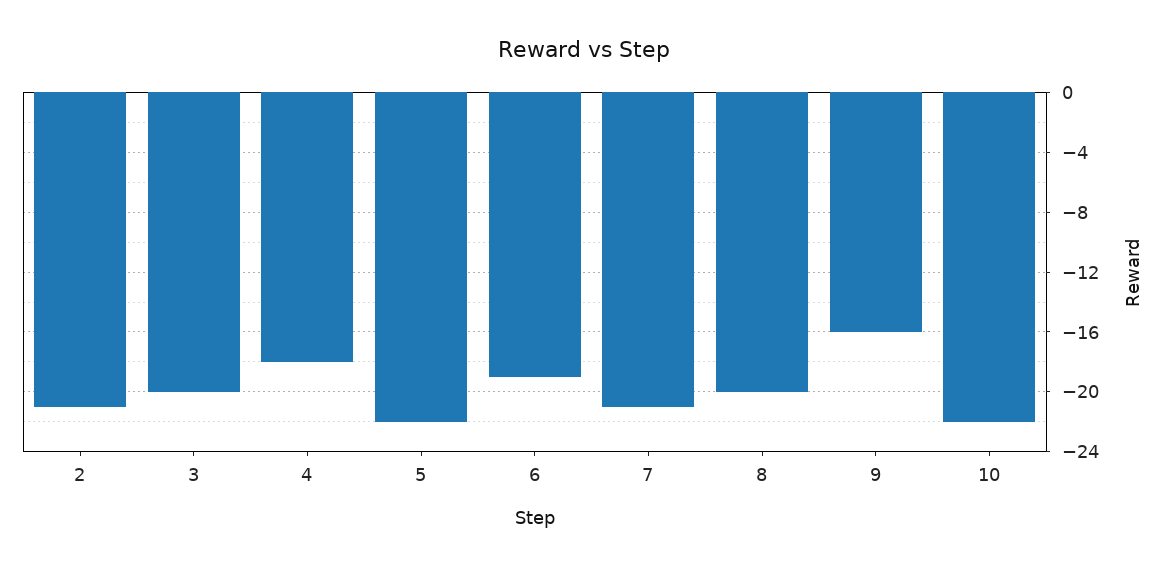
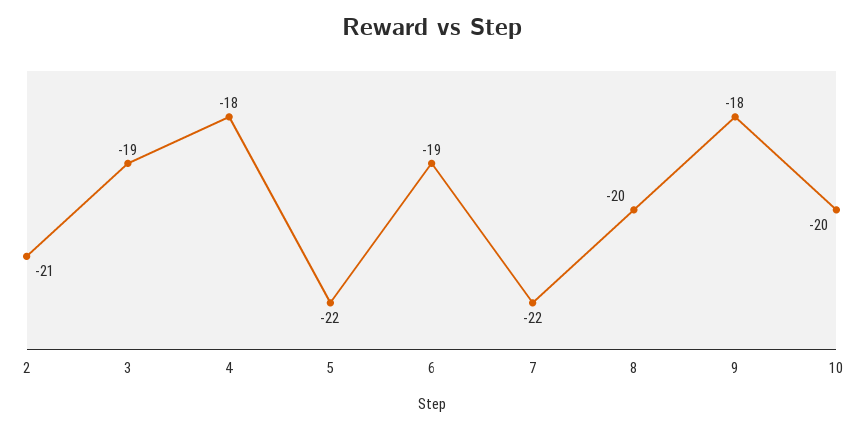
3: -20 -> -19
7: -21 -> -22
9: -16 -> -18
10: -22 -> -20

